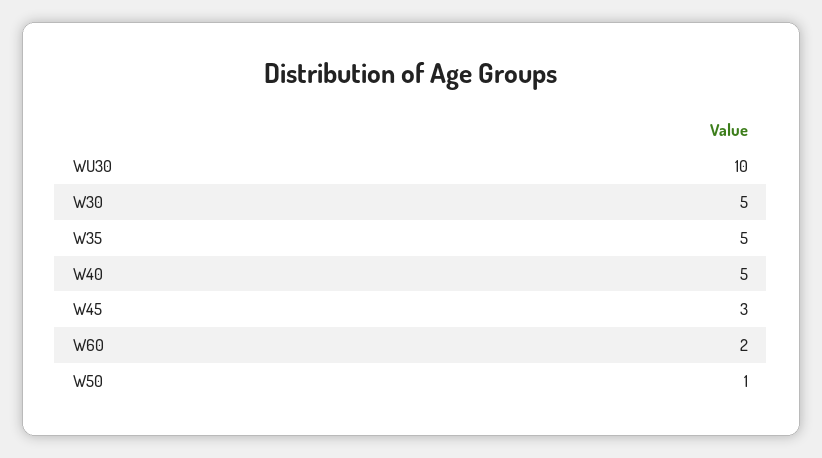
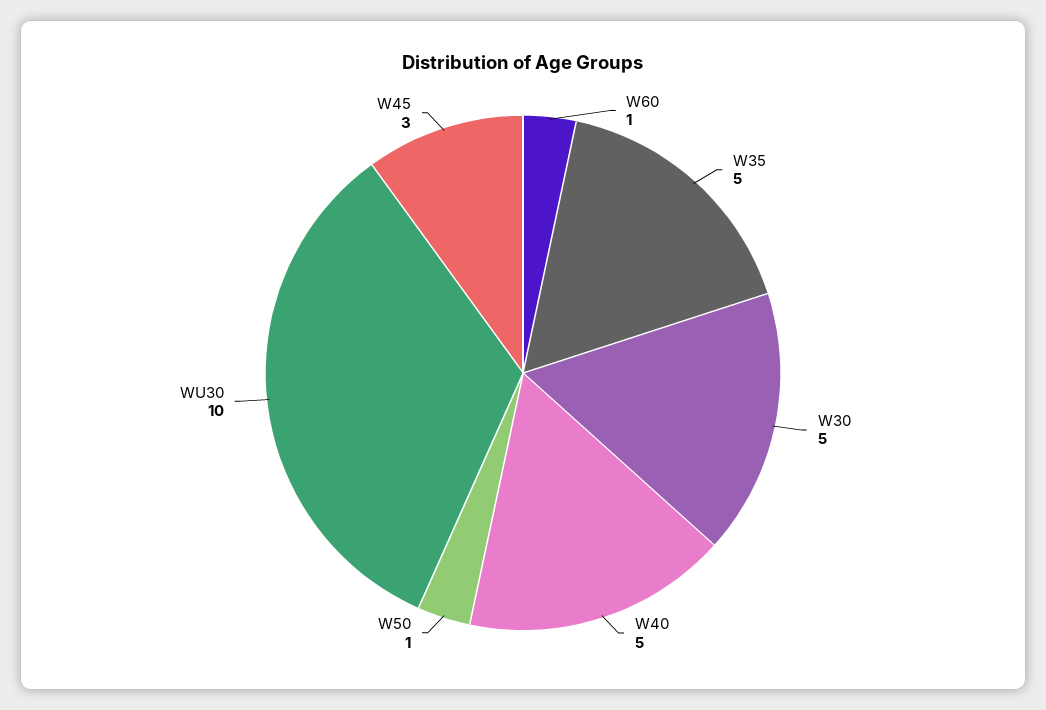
W60: 2 -> 1

